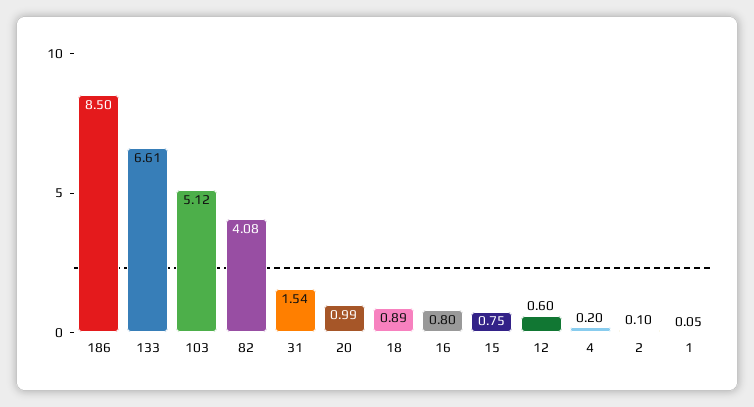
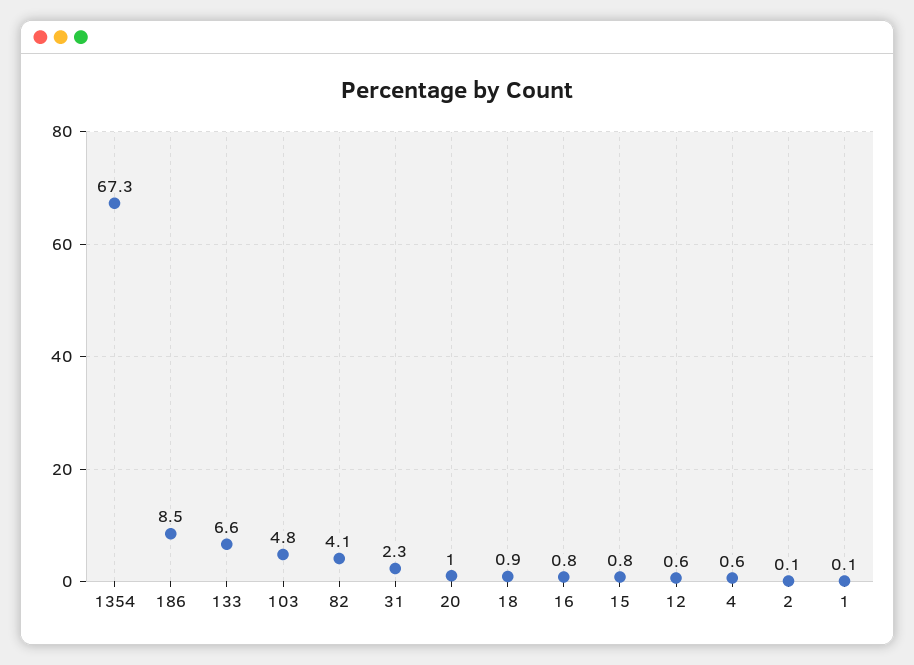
103: 5.12 -> 4.8
31: 1.54 -> 2.3
4: 0.2 -> 0.6
1354: none -> 67.3

